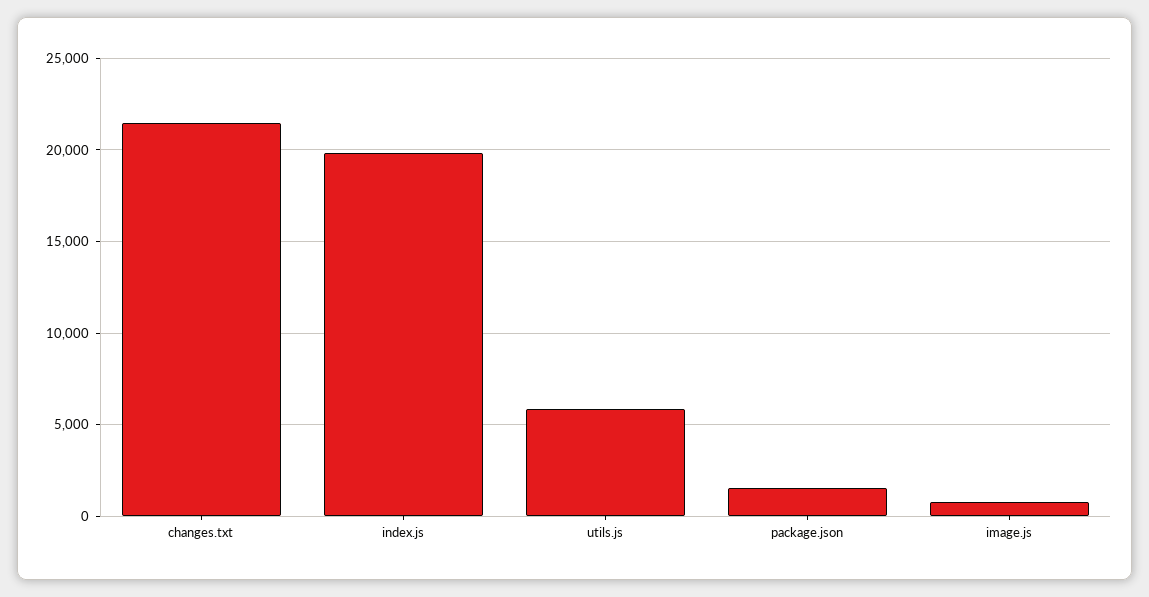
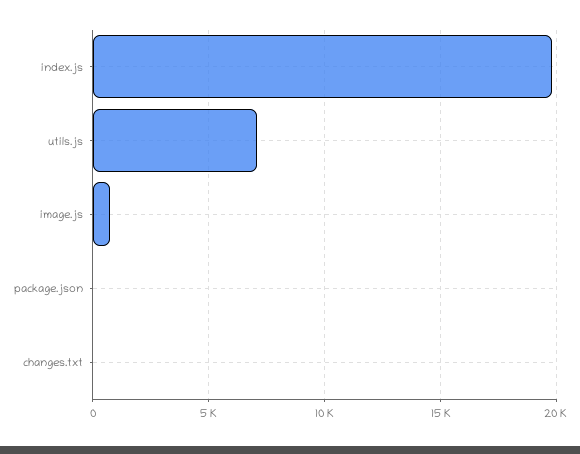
changes.txt: 21500 -> 0
utils.js: 6000 -> 7000
package.json: 1500 -> 0

